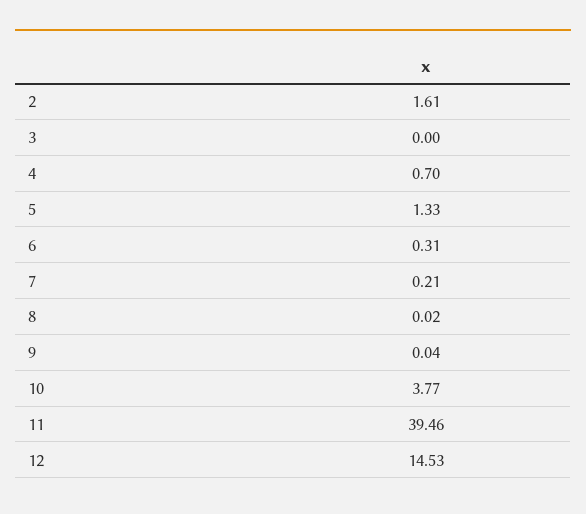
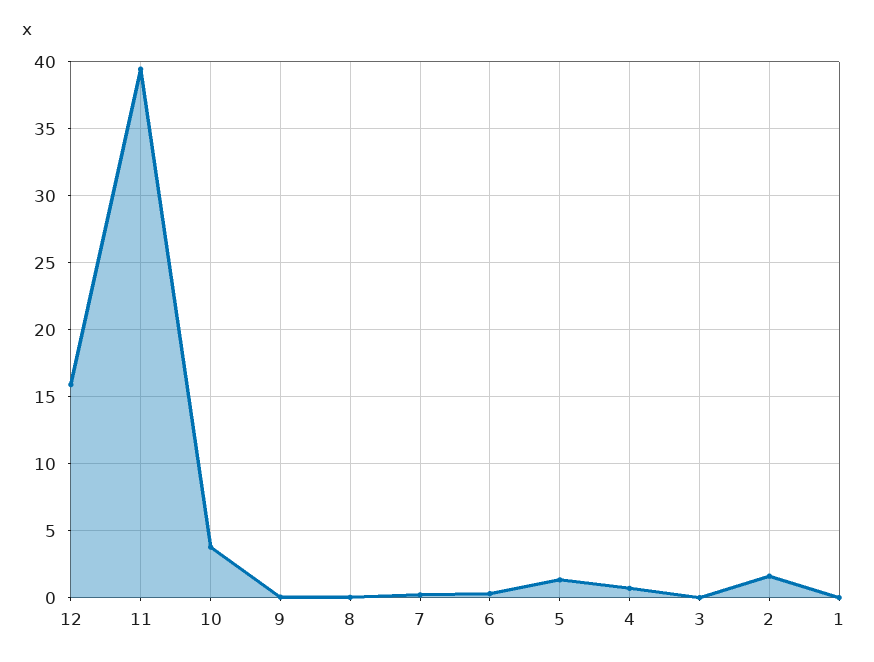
12: 14.53 -> 16
1: none -> 0

